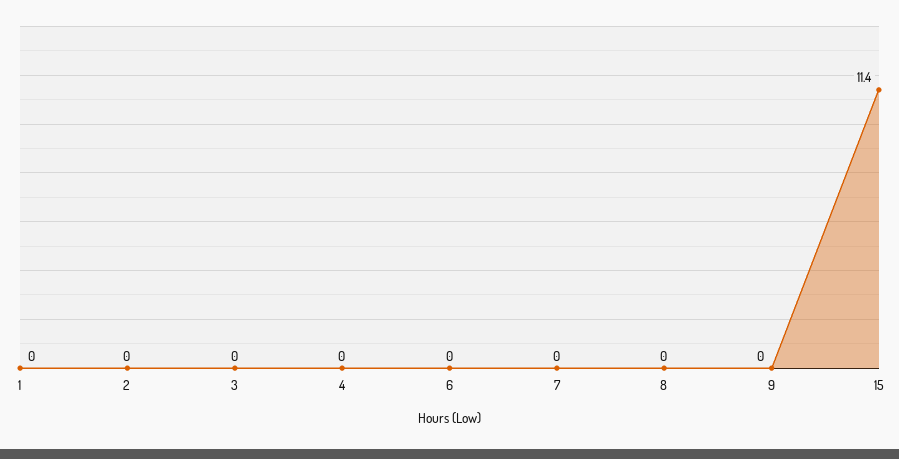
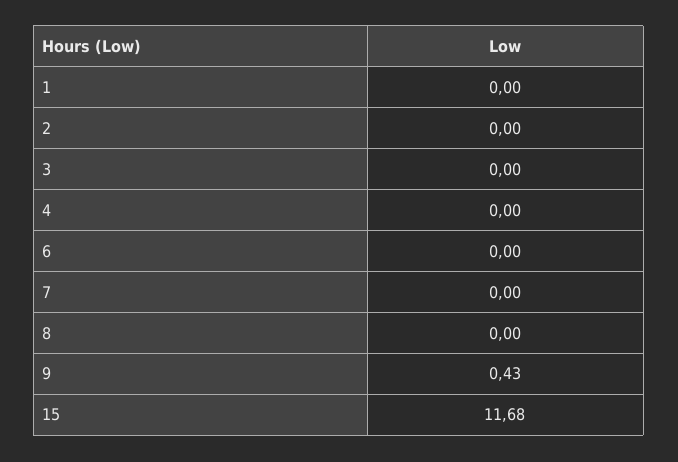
9: 0 -> 0.43
15: 11.4 -> 11.68

